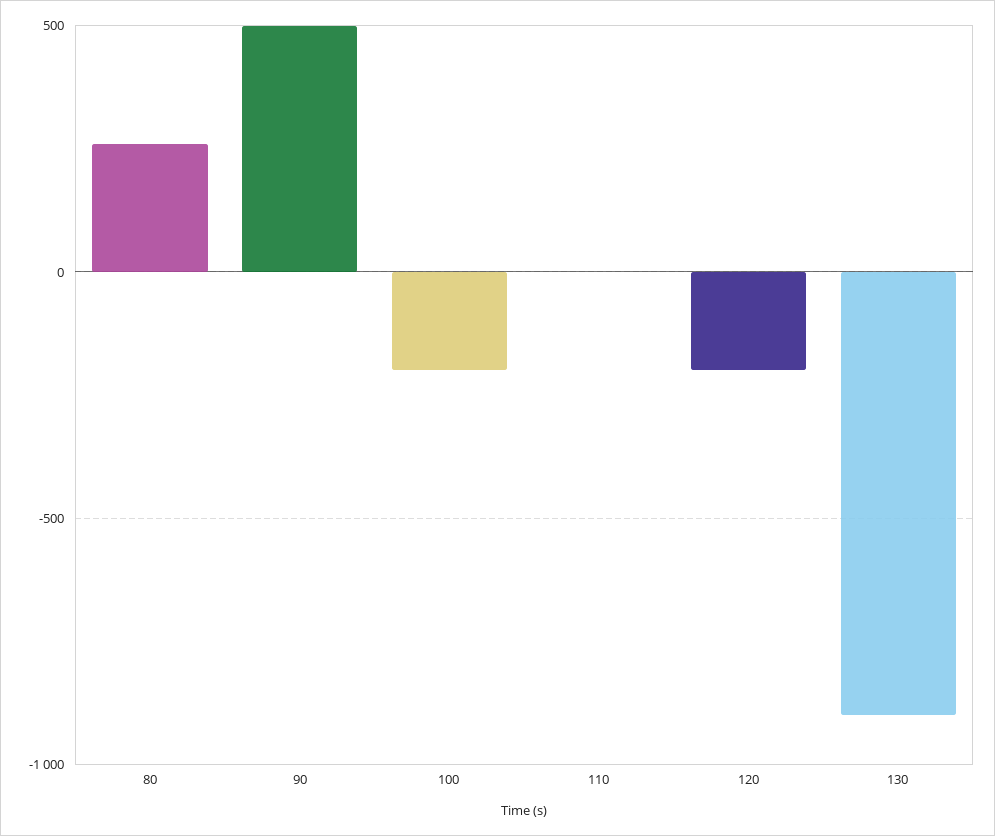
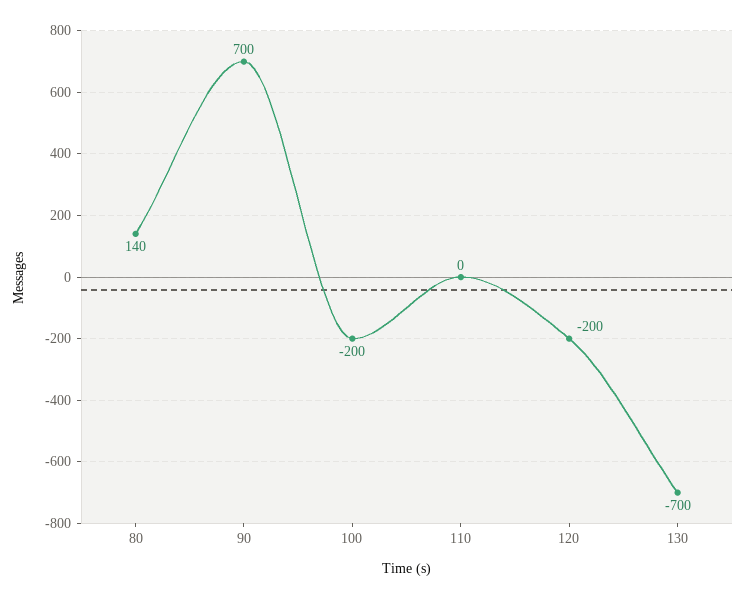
80: 250 -> 140
90: 500 -> 700
130: -900 -> -700

